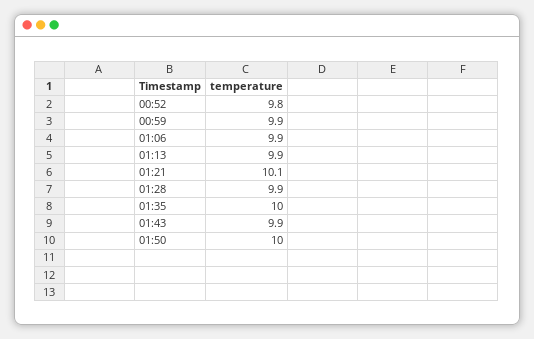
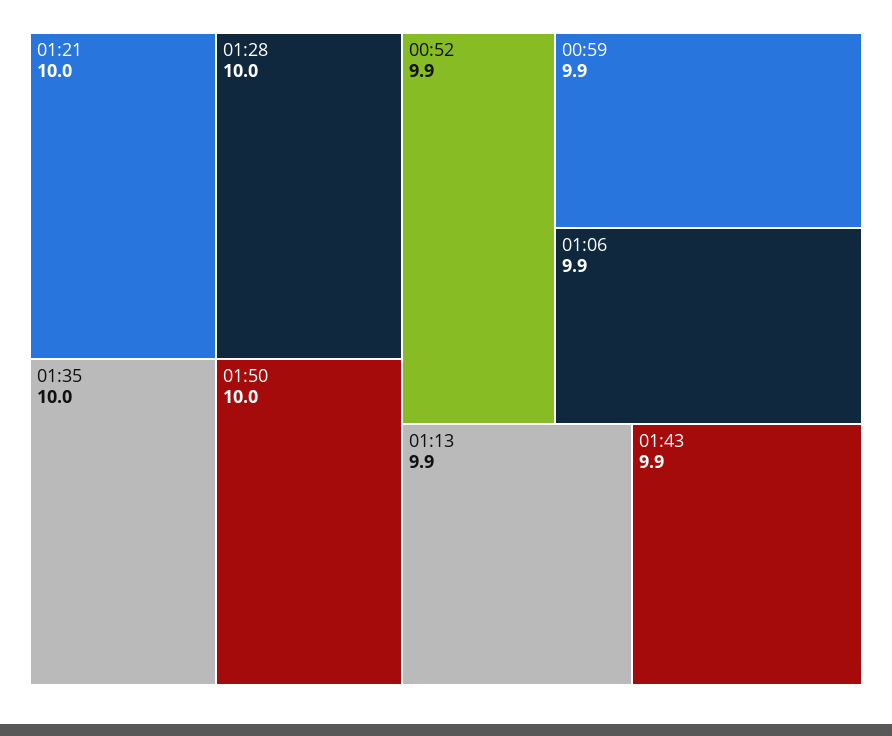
00:52: 9.8 -> 9.9
01:21: 10.1 -> 10
01:28: 9.9 -> 10

